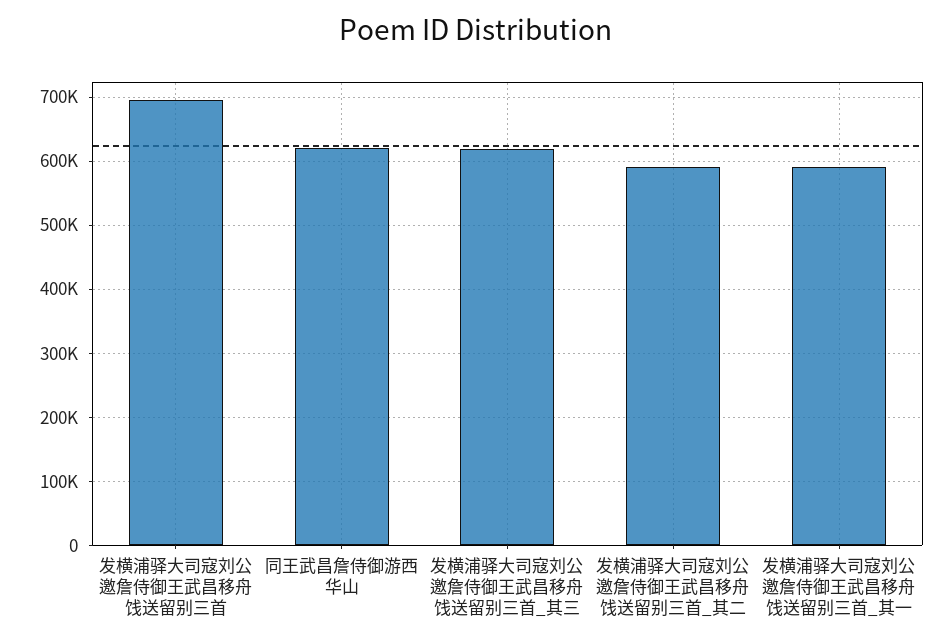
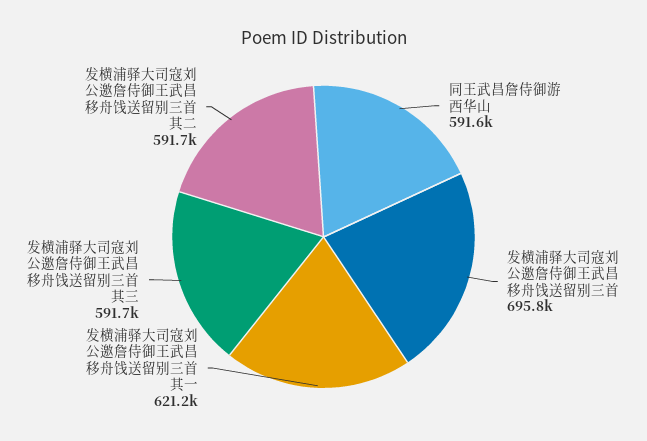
同王武昌詹侍御游西华山: 620000 -> 591600
发横浦驿大司寇刘公邀詹侍御王武昌移舟饯送留别三首_其三: 620000 -> 591700
发横浦驿大司寇刘公邀詹侍御王武昌移舟饯送留别三首_其一: 590000 -> 621200

